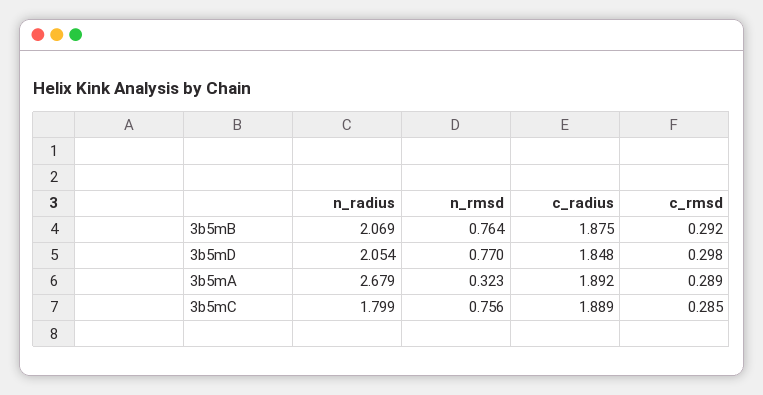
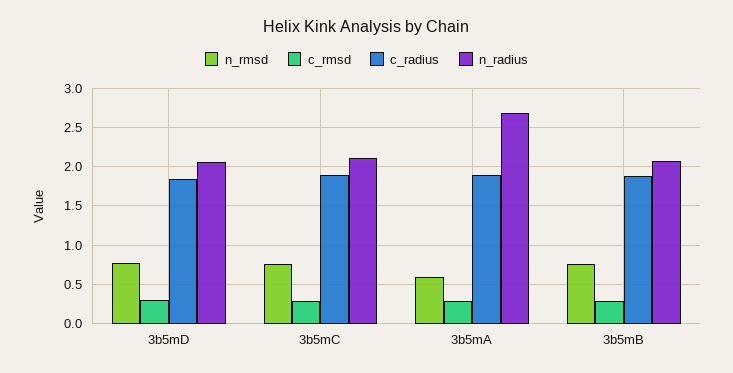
n_rmsd, 3b5mA: 0.323 -> 0.6
n_radius, 3b5mC: 1.799 -> 2.1

